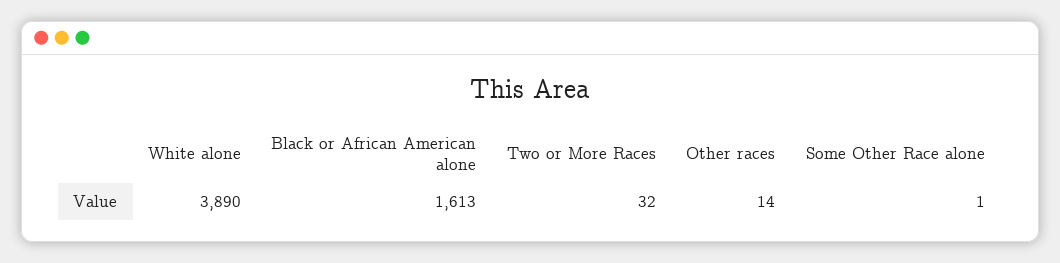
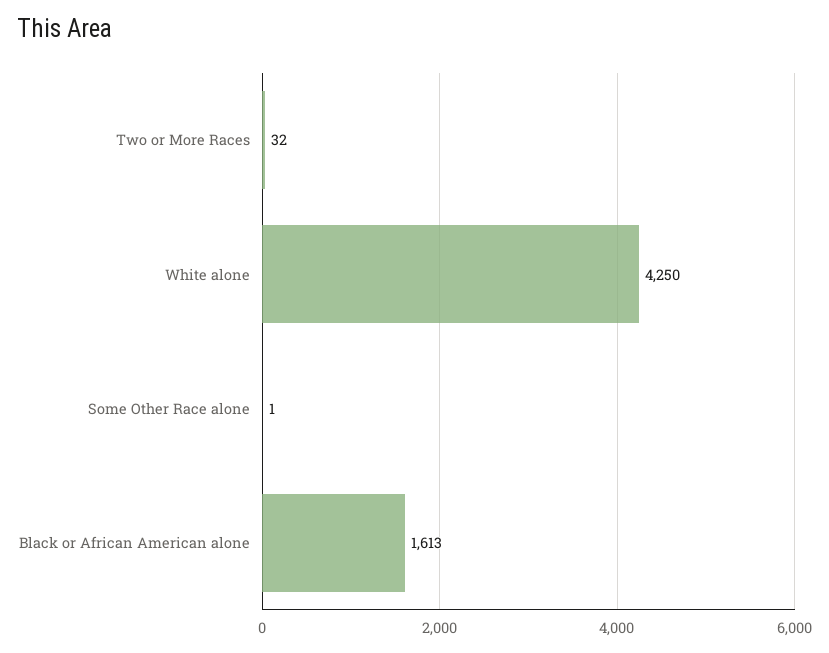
White alone: 3890 -> 4250
Other races: 14 -> none

